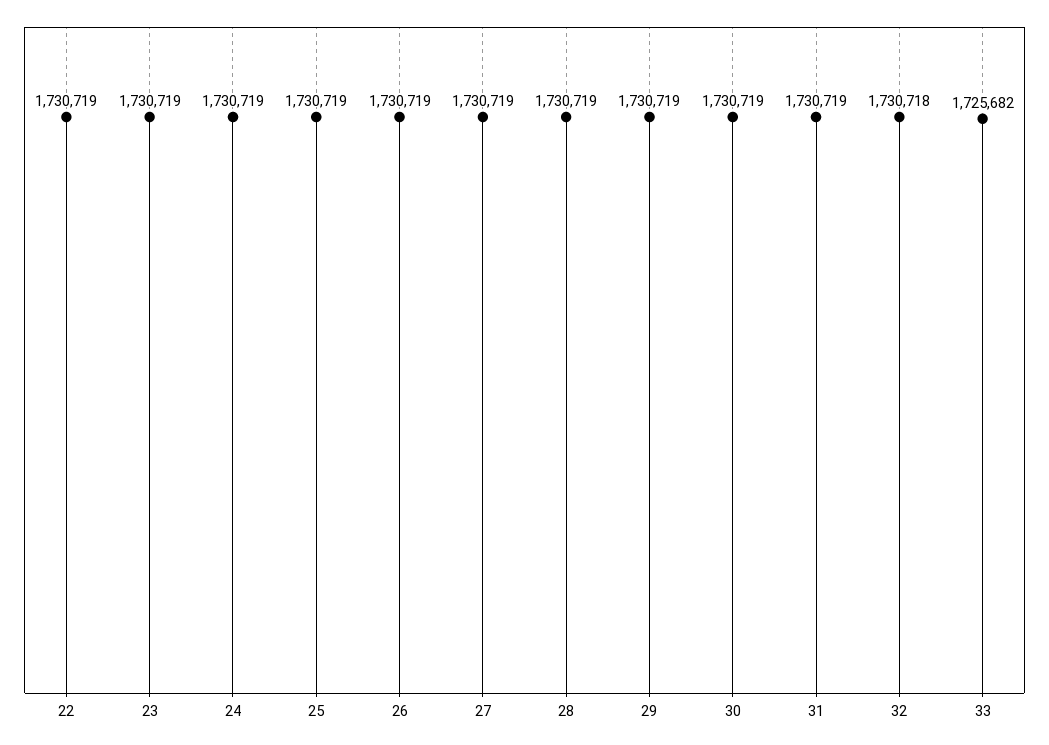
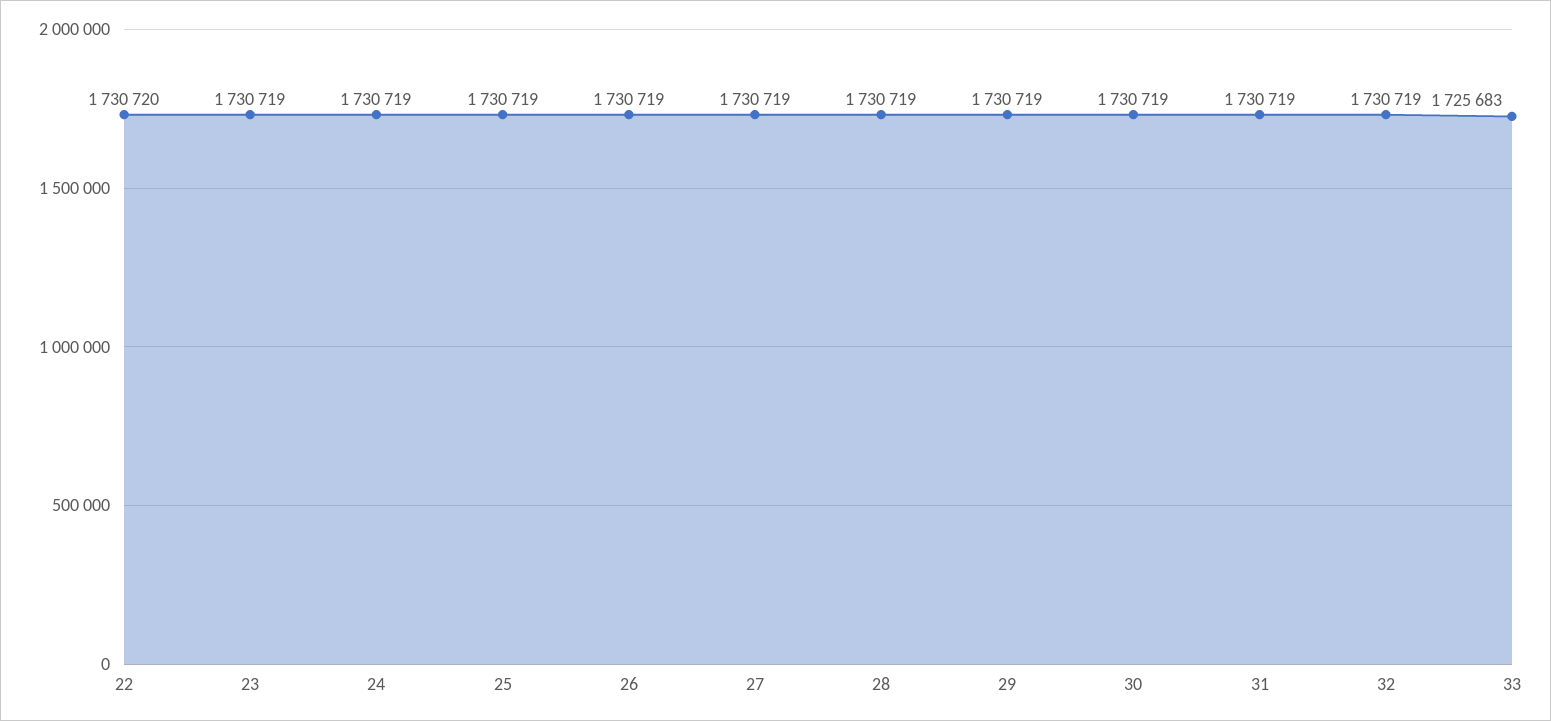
22: 1730719 -> 1730720
32: 1730718 -> 1730719
33: 1725682 -> 1725683

